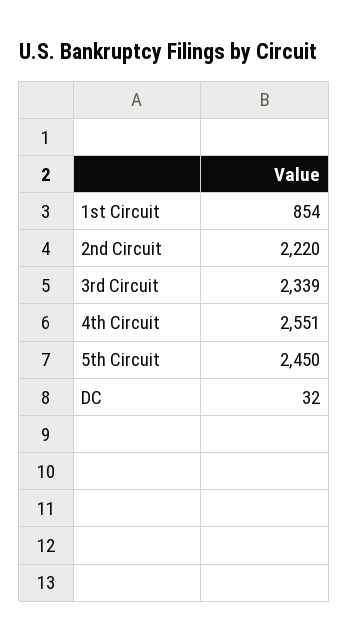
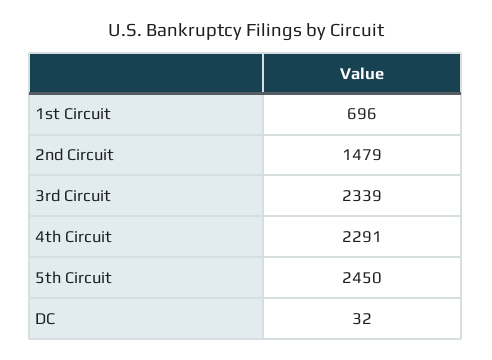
1st Circuit: 854 -> 696
2nd Circuit: 2220 -> 1479
4th Circuit: 2551 -> 2291

